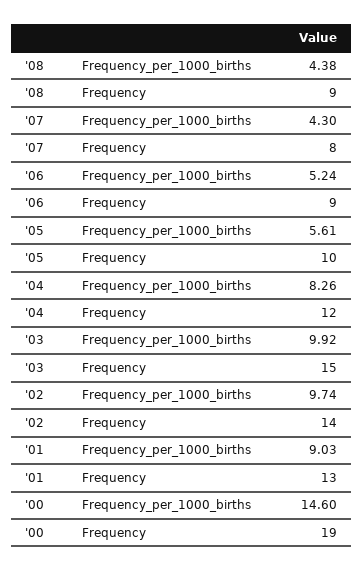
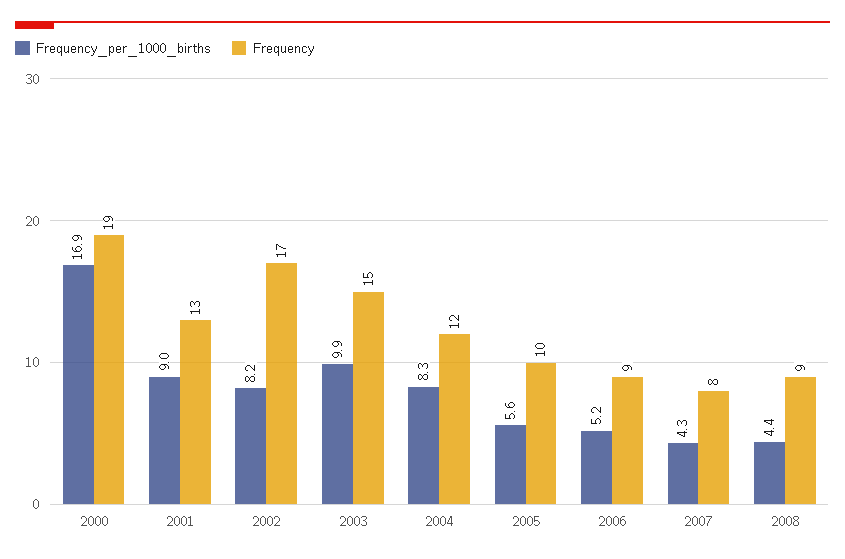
Frequency_per_1000_births, '02: 9.74 -> 8.2
Frequency, '02: 14 -> 17
Frequency_per_1000_births, '00: 14.6 -> 16.9

